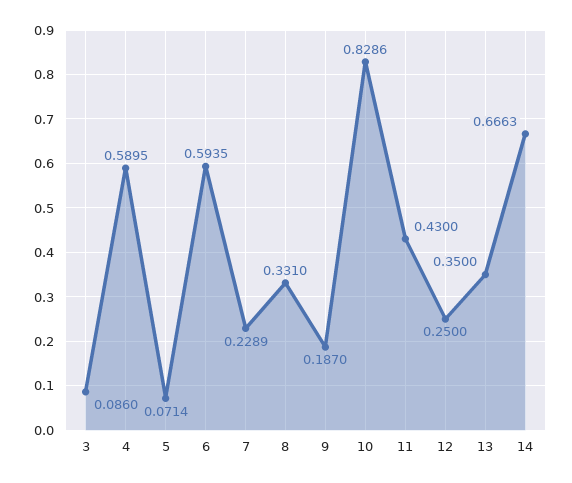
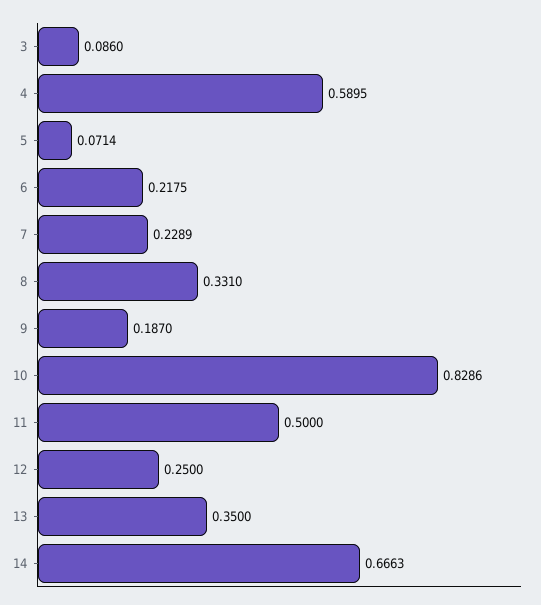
6: 0.5935 -> 0.2175
11: 0.43 -> 0.5

